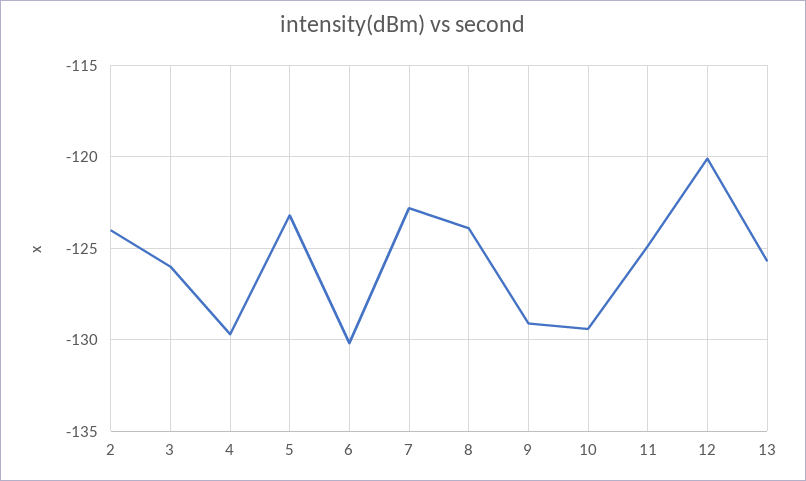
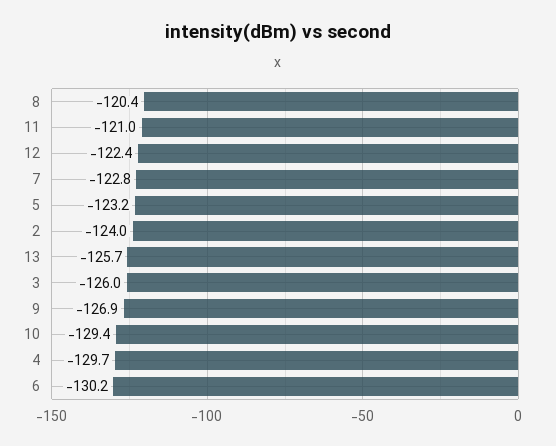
8: -124 -> -120.4
9: -129 -> -126.9
11: -125 -> -121
12: -120 -> -122.4

